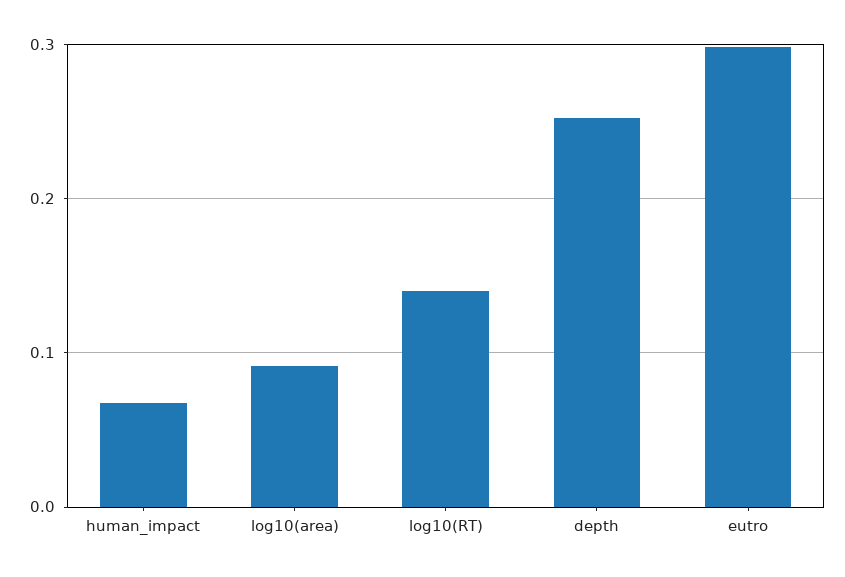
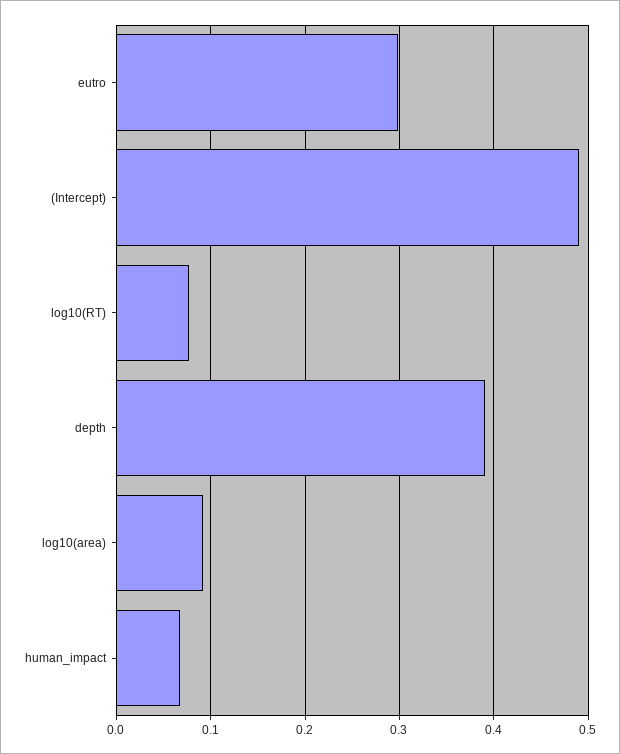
log10(RT): 0.14 -> 0.08
depth: 0.25 -> 0.39
(Intercept): none -> 0.49

